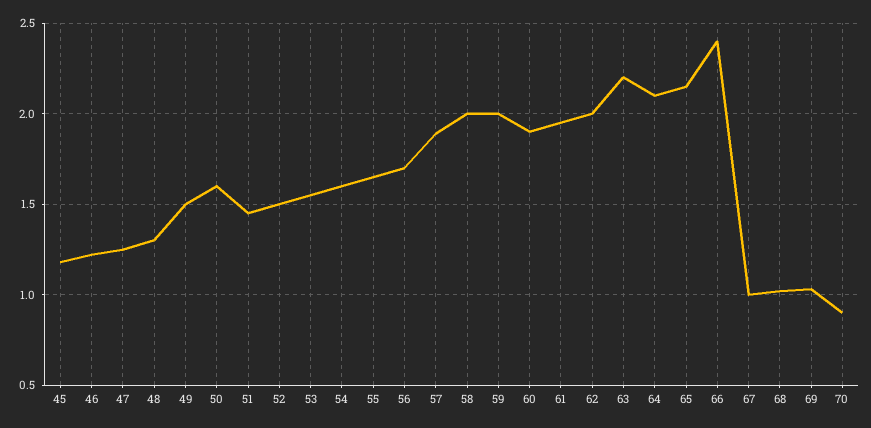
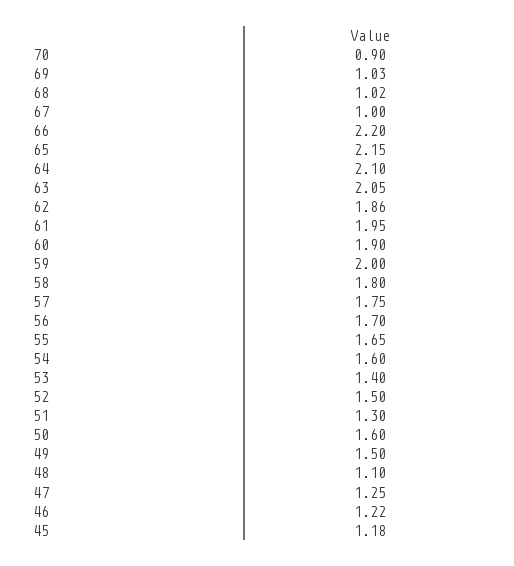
48: 1.3 -> 1.1
51: 1.45 -> 1.3
53: 1.55 -> 1.4
57: 1.9 -> 1.75
58: 2 -> 1.8
62: 2 -> 1.86
63: 2.2 -> 2.05
66: 2.4 -> 2.2

